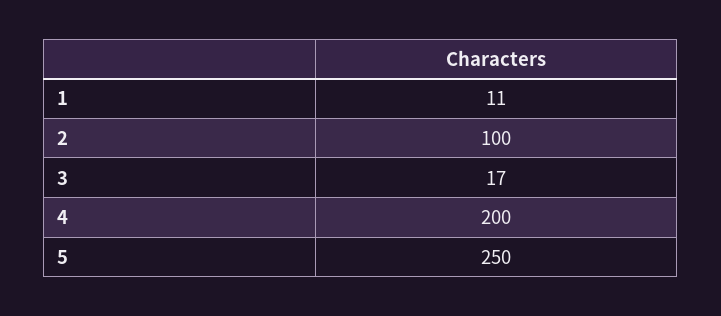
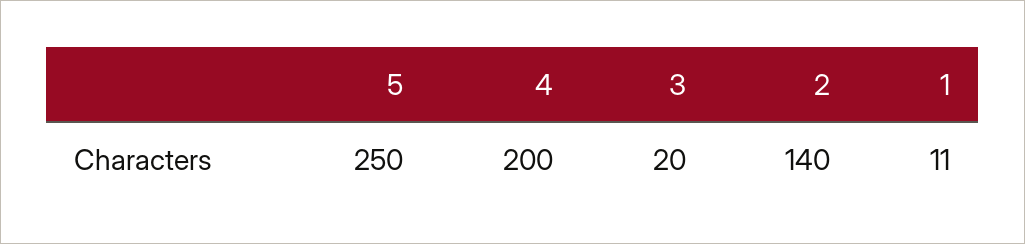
2: 100 -> 140
3: 17 -> 20

